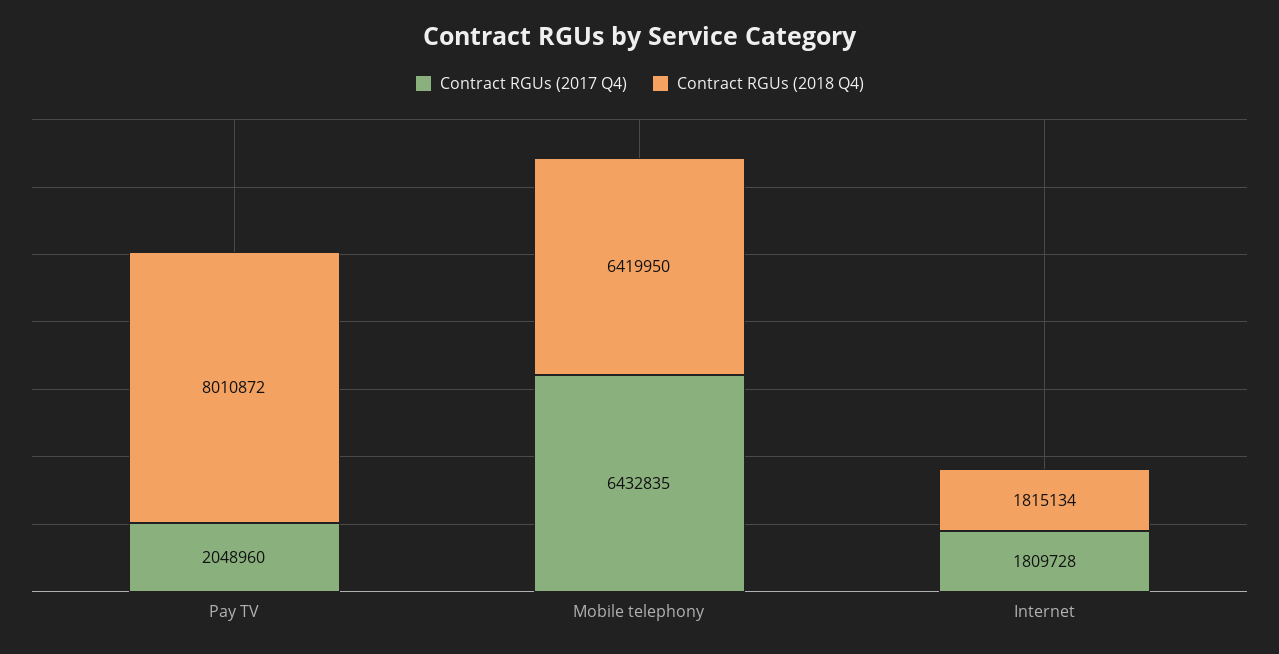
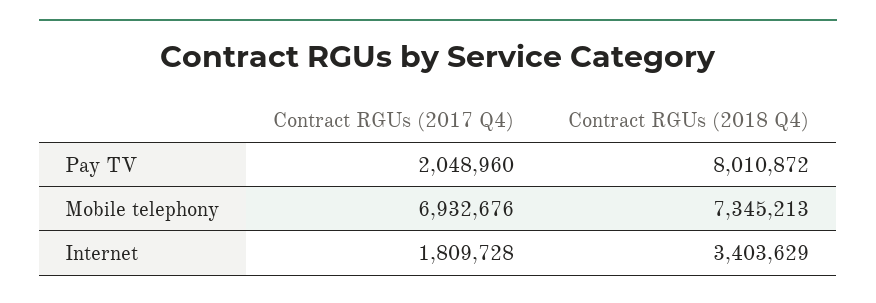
Contract RGUs (2017 Q4), Mobile telephony: 6432835 -> 6932676
Contract RGUs (2018 Q4), Mobile telephony: 6419950 -> 7345213
Contract RGUs (2018 Q4), Internet: 1815134 -> 3403629

